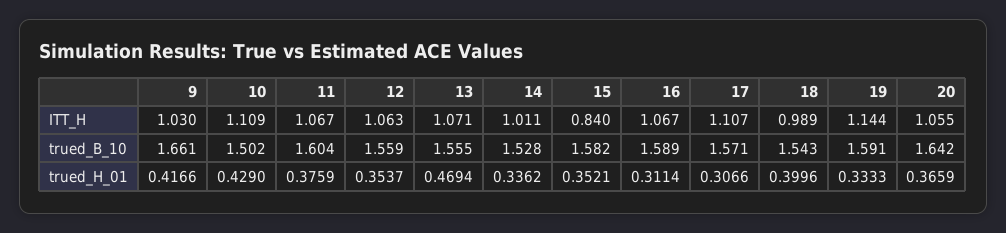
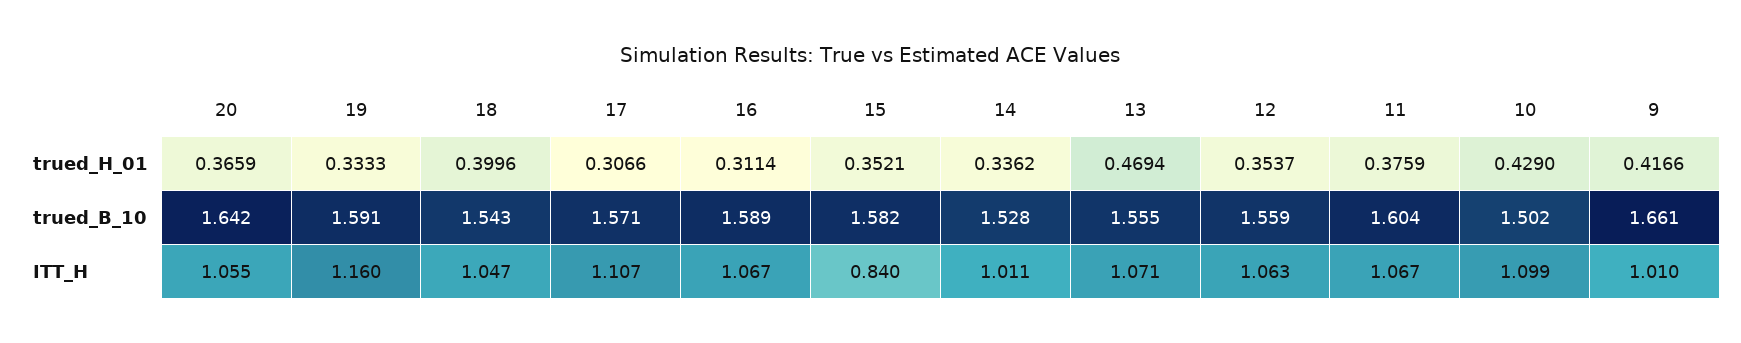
9, ITT_H: 1.03 -> 1.01
10, ITT_H: 1.109 -> 1.099
18, ITT_H: 0.989 -> 1.047
19, ITT_H: 1.144 -> 1.16

